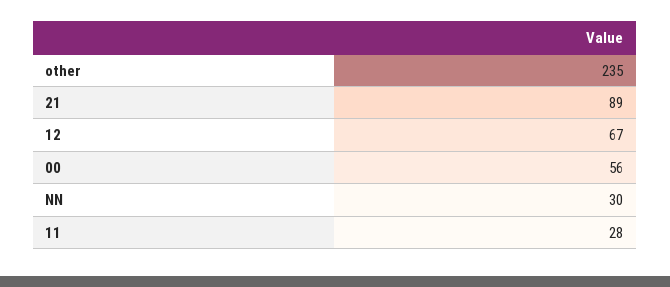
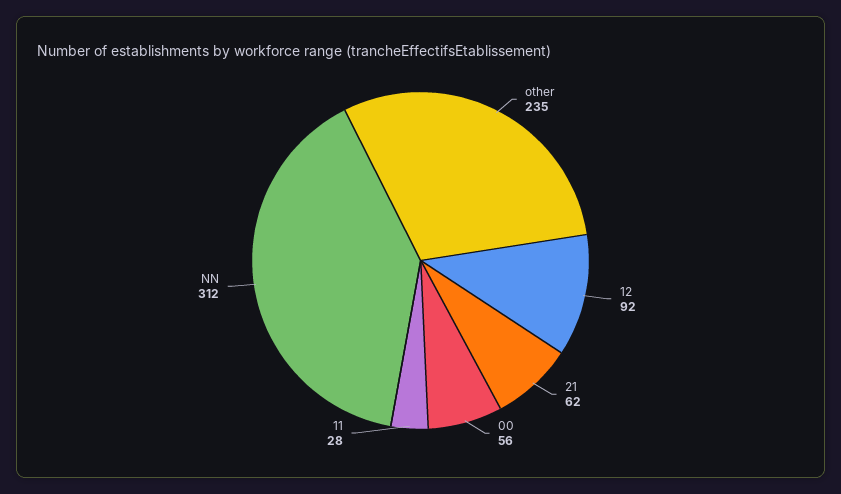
21: 89 -> 62
12: 67 -> 92
NN: 30 -> 312

